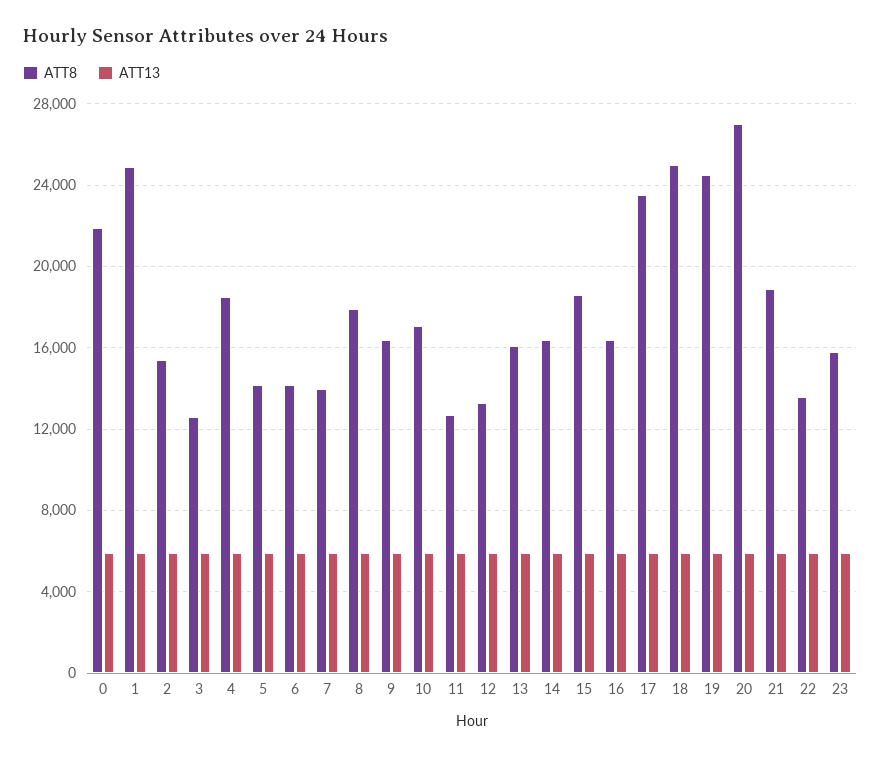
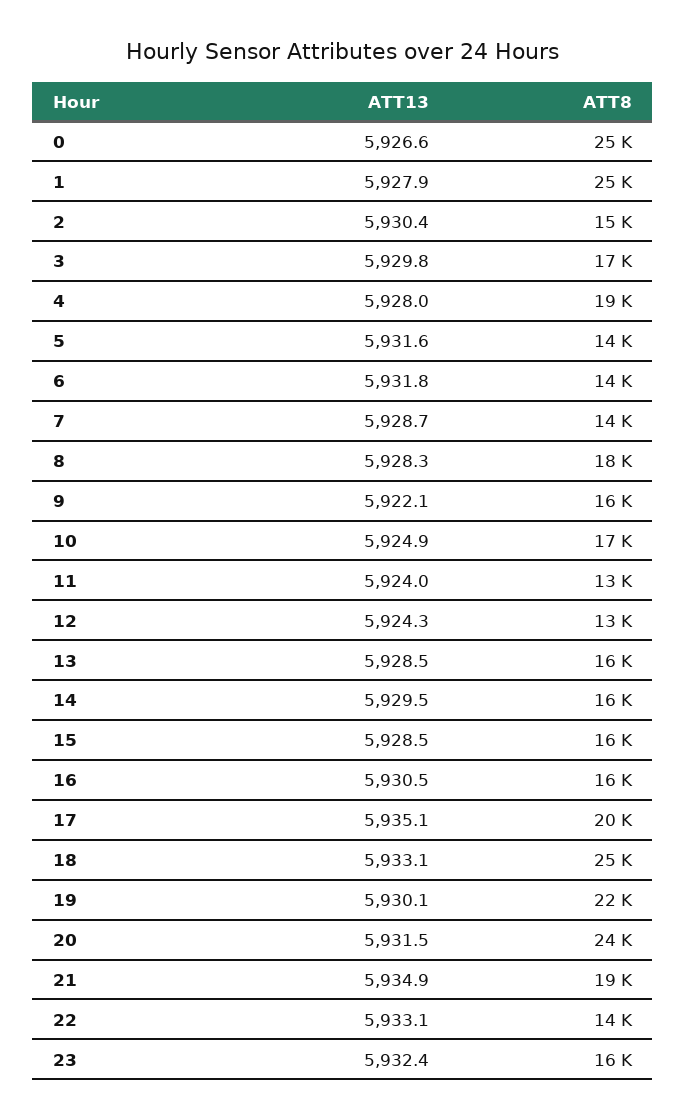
ATT8, 0: 22000 -> 25000
ATT8, 3: 12500 -> 17000
ATT8, 15: 18500 -> 16000
ATT8, 17: 23500 -> 20000
ATT8, 19: 24500 -> 22000
ATT8, 20: 27000 -> 24000

